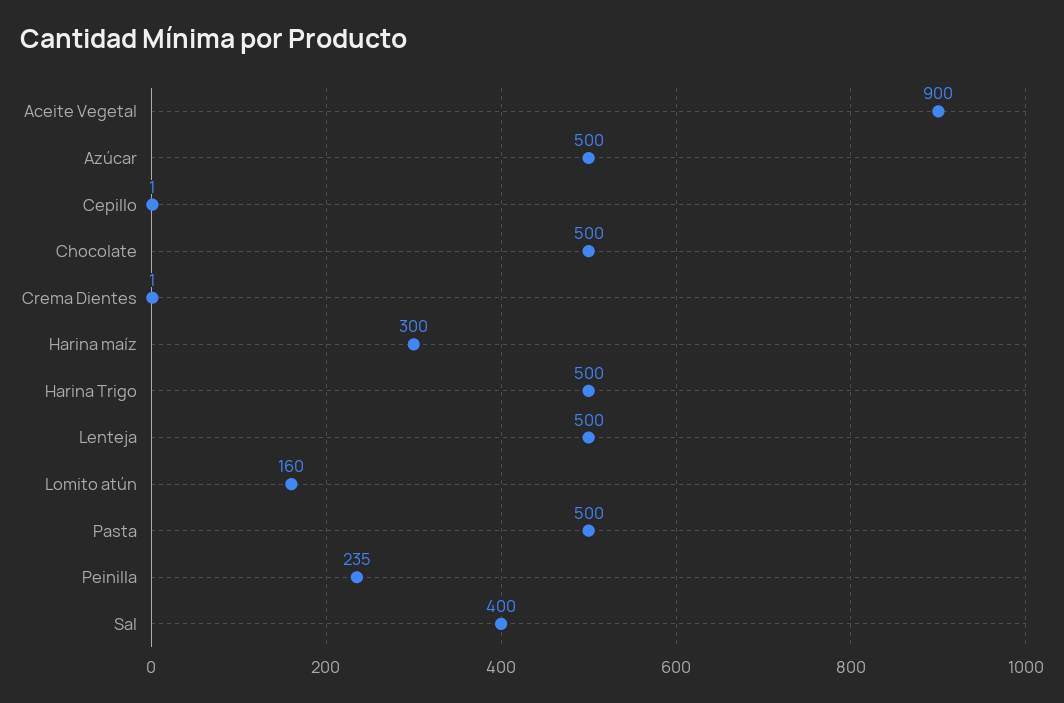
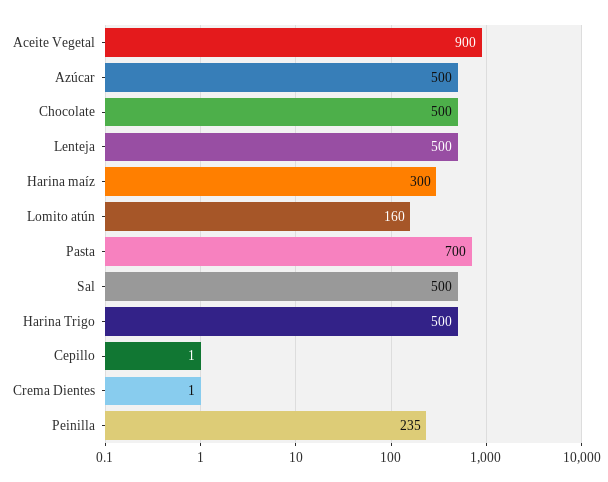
Pasta: 500 -> 700
Sal: 400 -> 500

